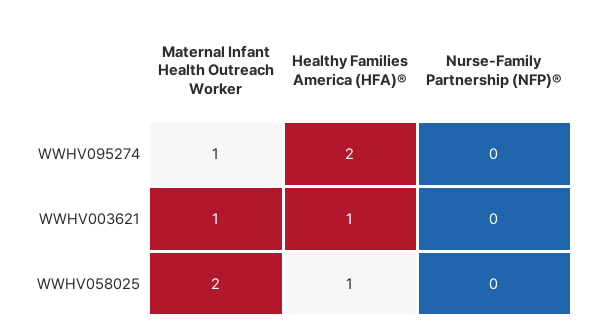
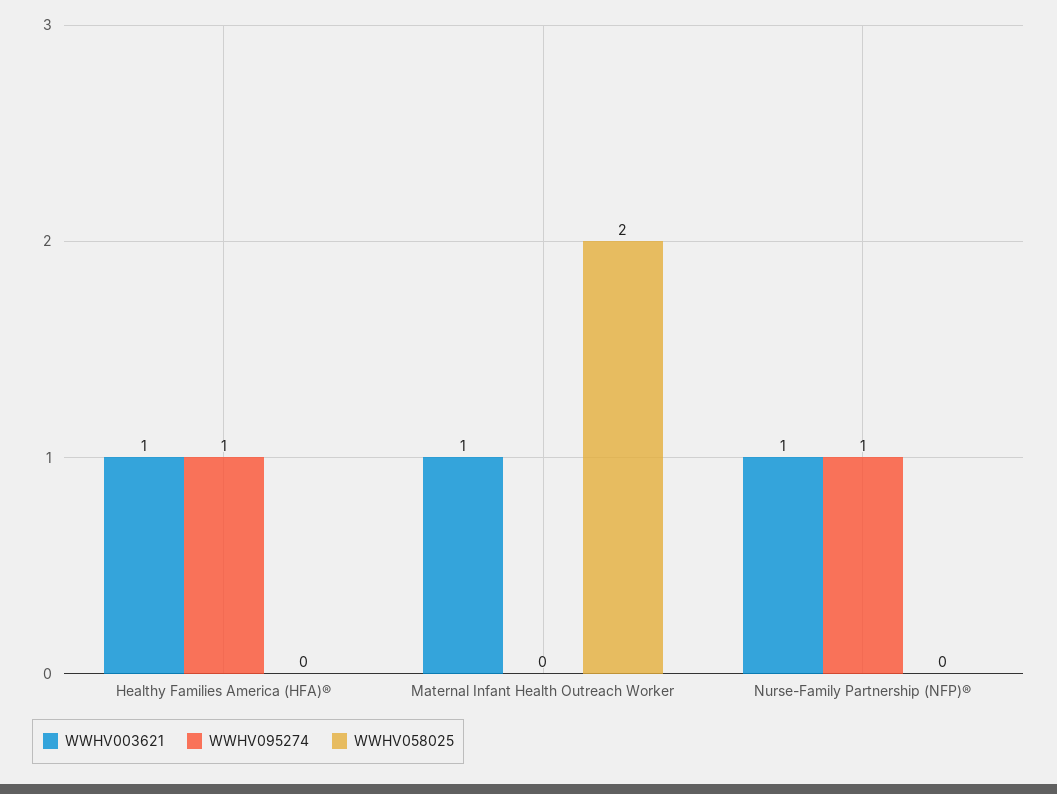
WWHV095274, Maternal Infant Health Outreach Worker: 1 -> 0
WWHV095274, Healthy Families America (HFA)®: 2 -> 1
WWHV095274, Nurse-Family Partnership (NFP)®: 0 -> 1
WWHV003621, Nurse-Family Partnership (NFP)®: 0 -> 1
WWHV058025, Healthy Families America (HFA)®: 1 -> 0

